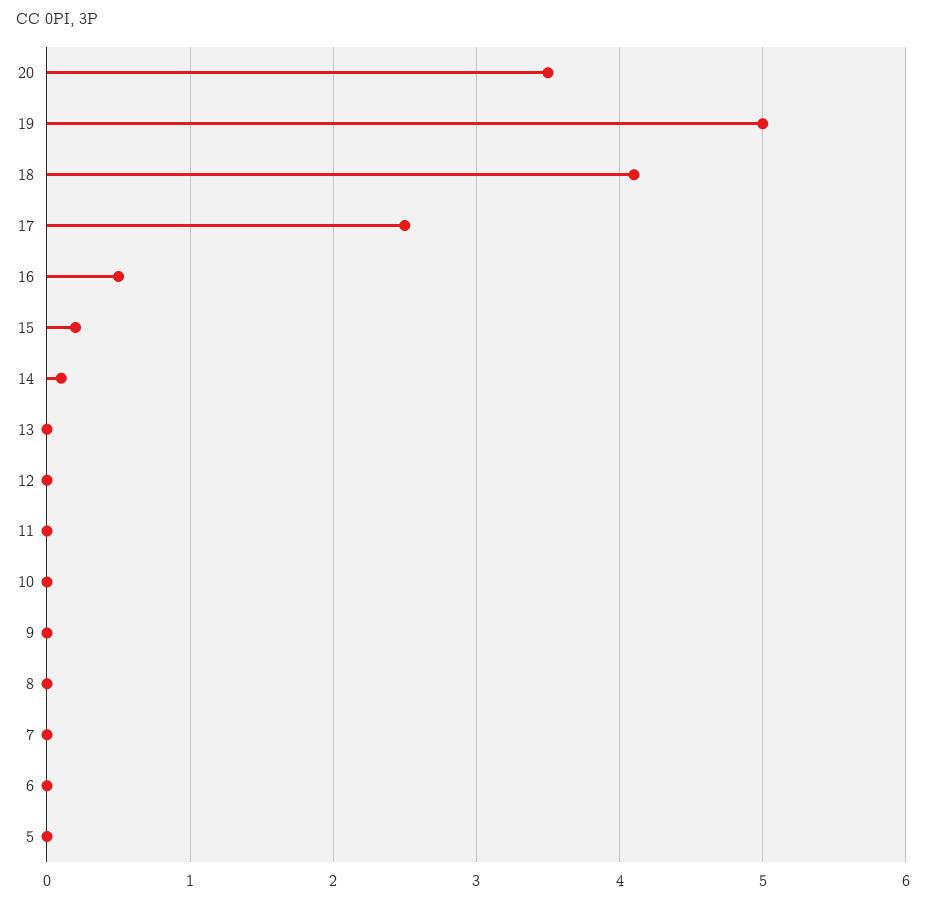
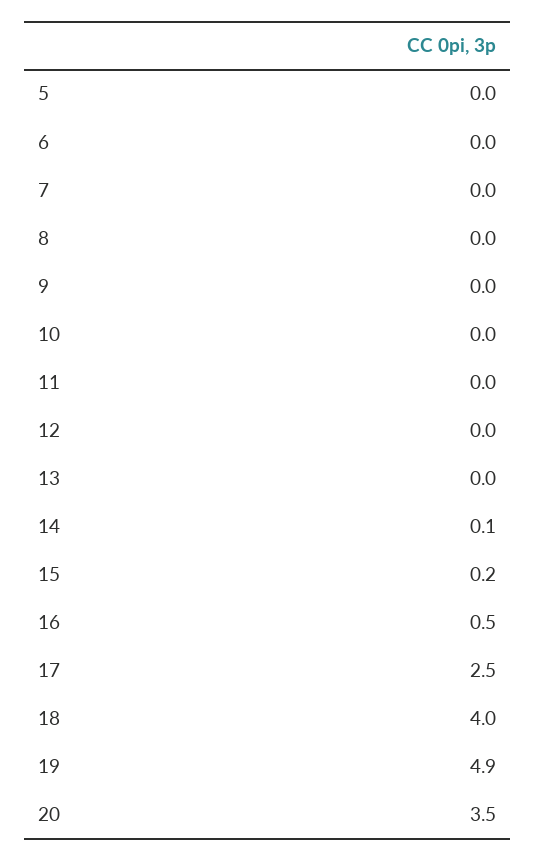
19: 5 -> 4.9
18: 4.1 -> 4

